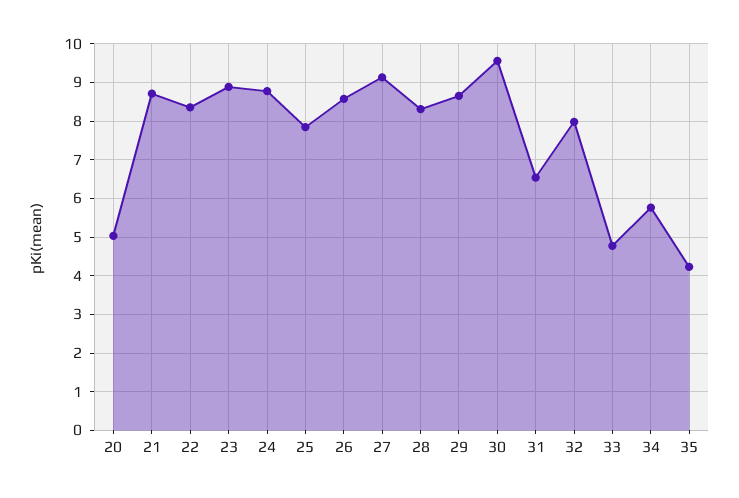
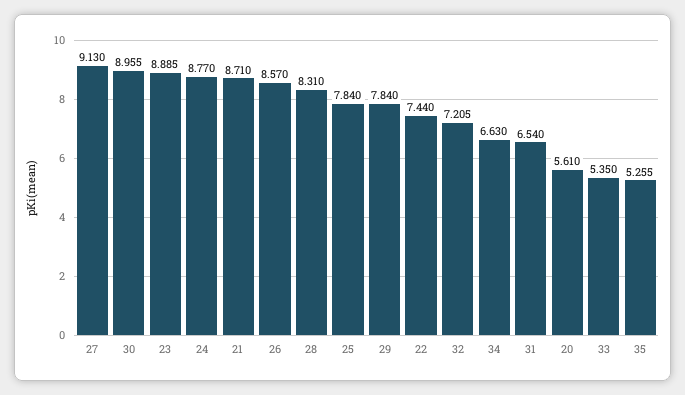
20: 5 -> 5.61
22: 8.4 -> 7.44
29: 8.6 -> 7.84
30: 9.6 -> 8.955
32: 8 -> 7.205
33: 4.8 -> 5.35
34: 5.8 -> 6.63
35: 4.2 -> 5.255

